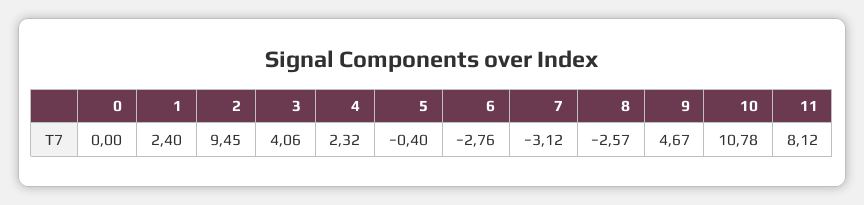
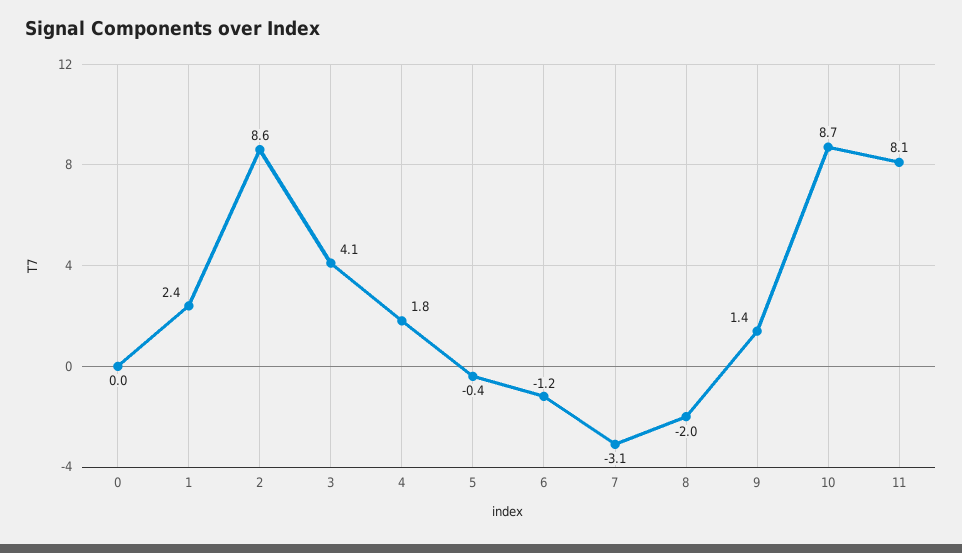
2: 9.45 -> 8.6
4: 2.32 -> 1.8
6: -2.76 -> -1.2
8: -2.57 -> -2
9: 4.67 -> 1.4
10: 10.78 -> 8.7

